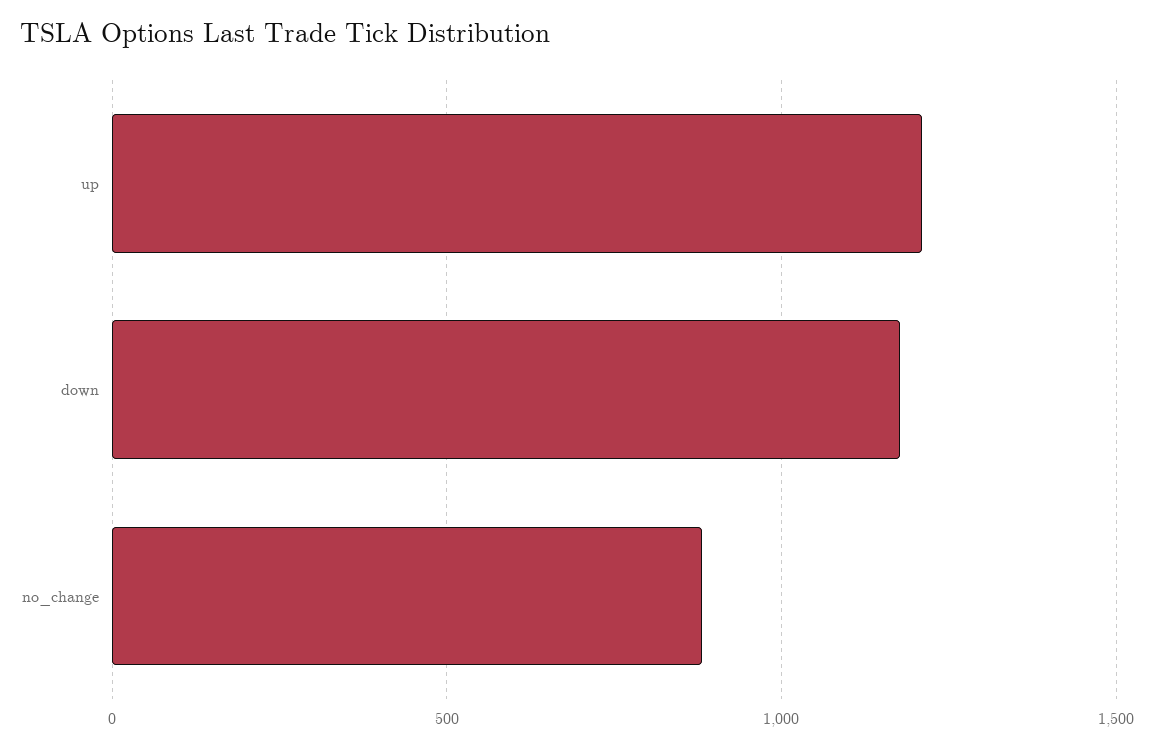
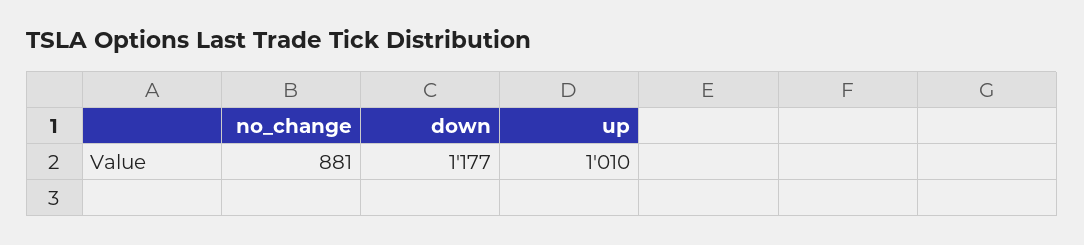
up: 1200 -> 1010

